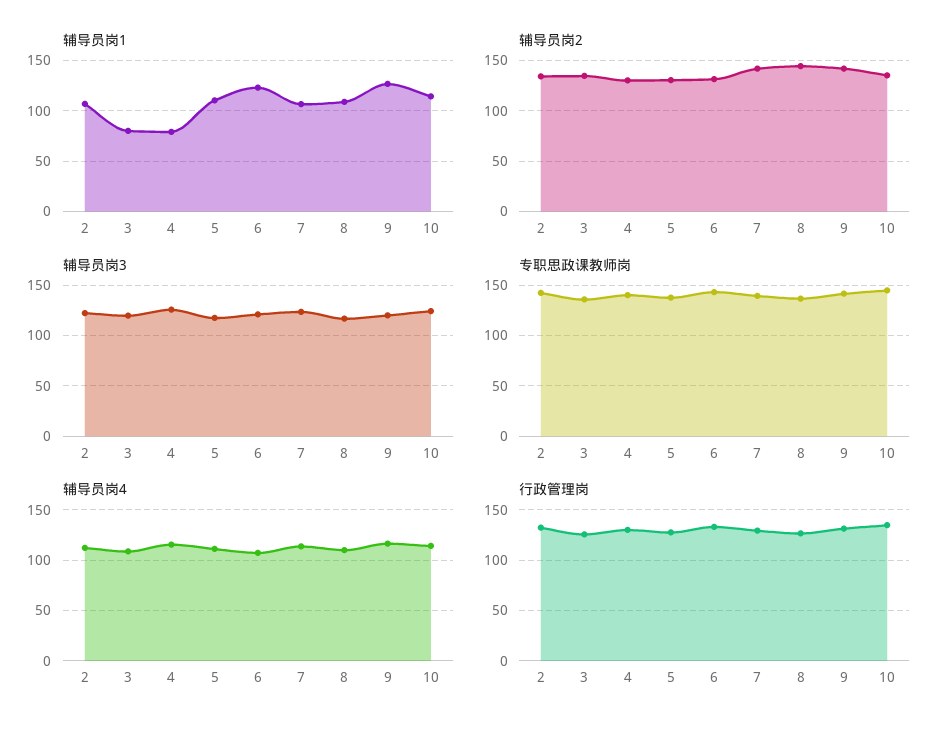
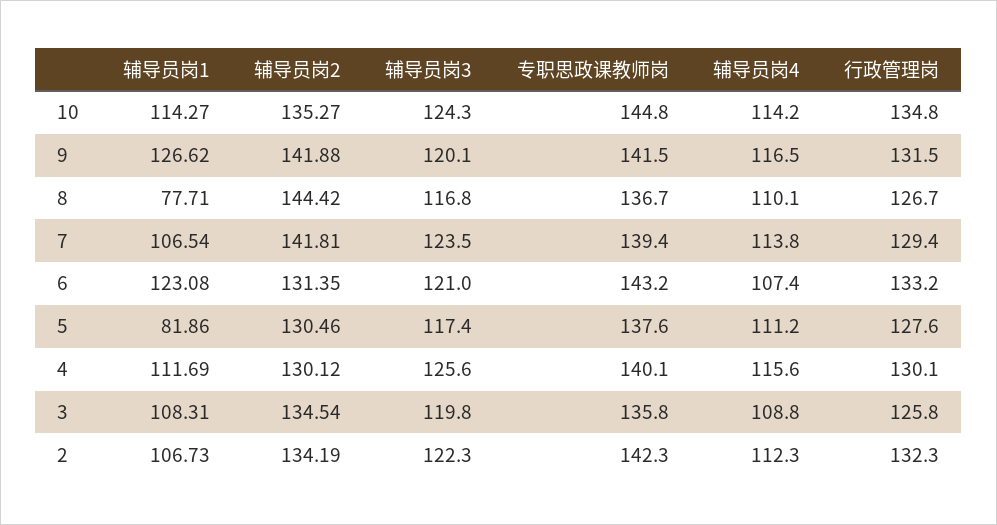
辅导员岗1, 3: 80 -> 108.31
辅导员岗1, 4: 80 -> 111.69
辅导员岗1, 5: 110 -> 81.86
辅导员岗1, 8: 110 -> 77.71

